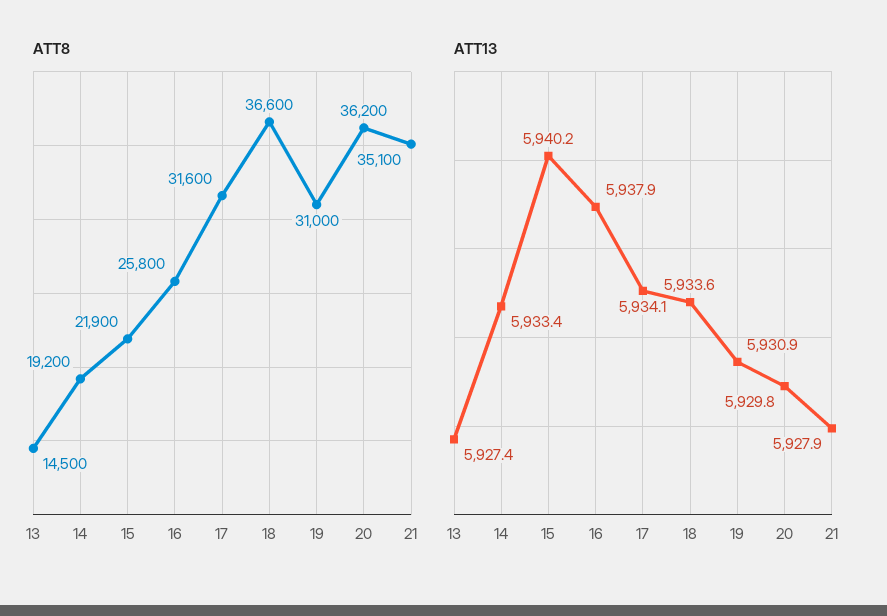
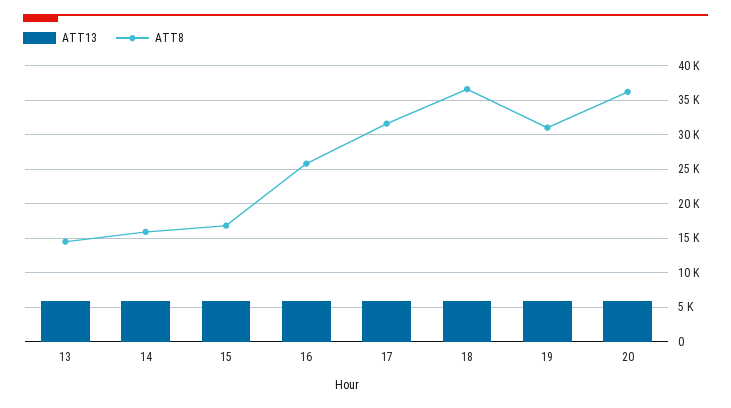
ATT8, 14: 19200 -> 16000
ATT8, 15: 21900 -> 17000
ATT8, 21: 35100 -> none
ATT13, 21: 5927.9 -> none

